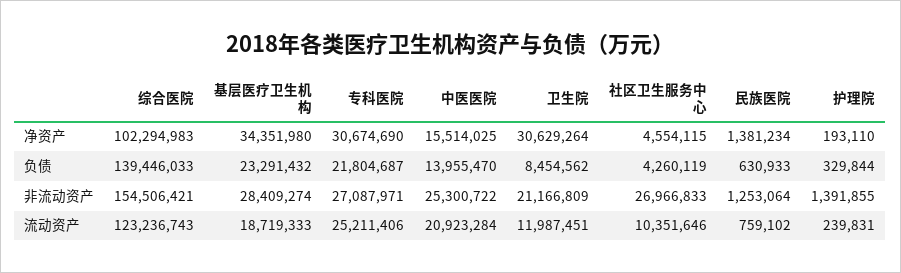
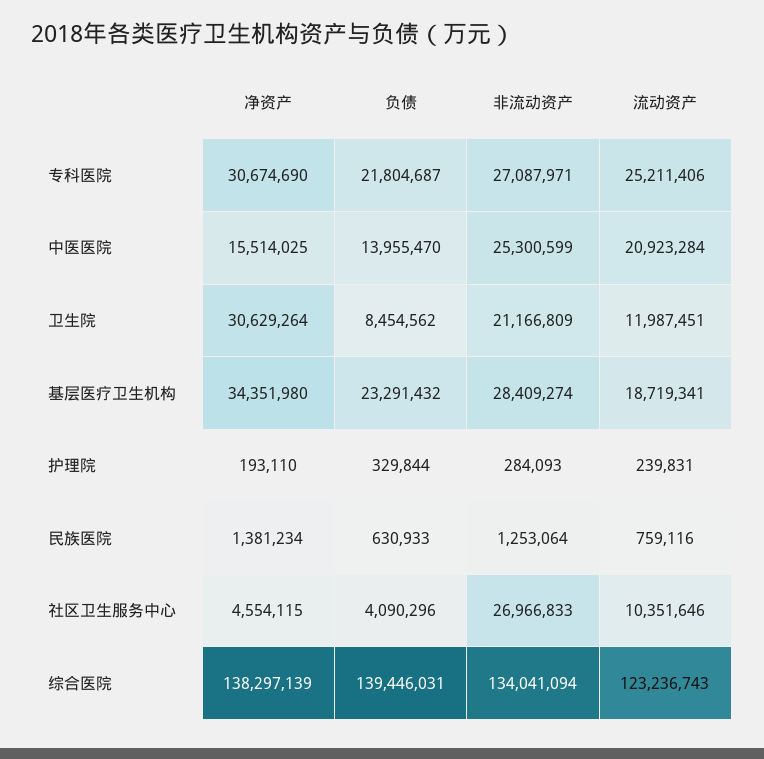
综合医院, 净资产: 102294983 -> 138297139
综合医院, 负债: 139446033 -> 139446031
社区卫生服务中心, 负债: 4260119 -> 4090296
综合医院, 非流动资产: 154506421 -> 134041094
中医医院, 非流动资产: 25300722 -> 25300599
护理院, 非流动资产: 1391855 -> 284093
基层医疗卫生机构, 流动资产: 18719333 -> 18719341
民族医院, 流动资产: 759102 -> 759116

